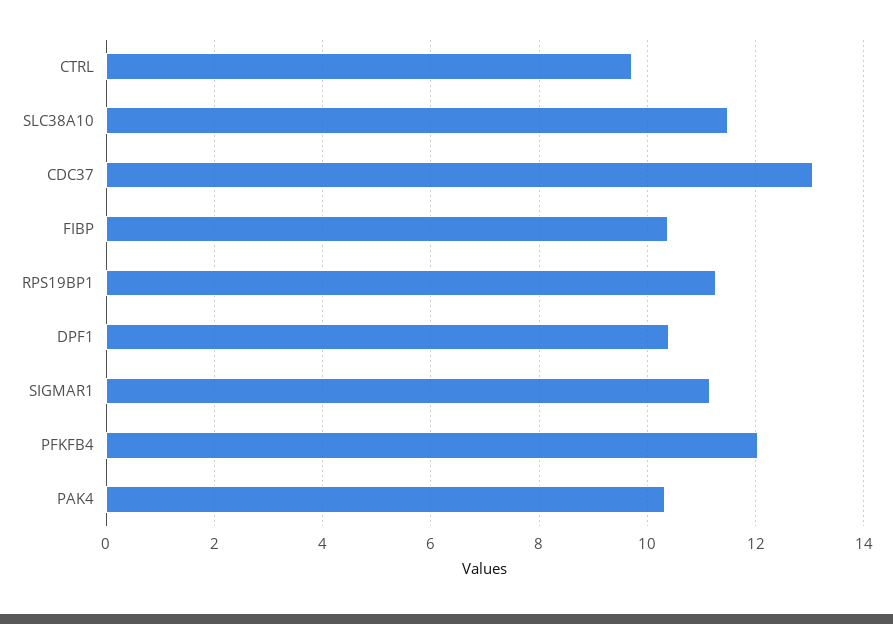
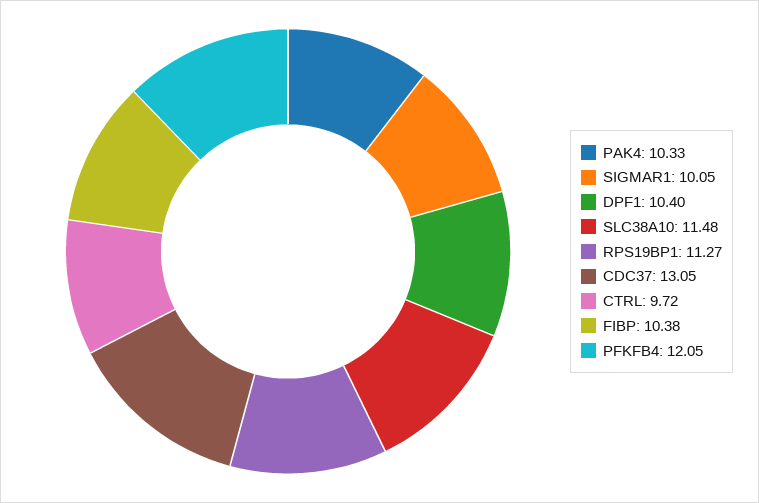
SIGMAR1: 11.2 -> 10.05

